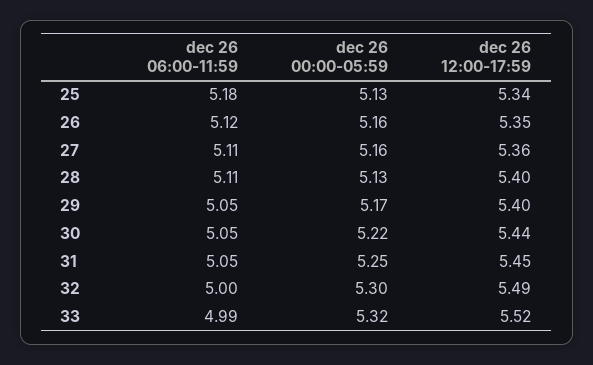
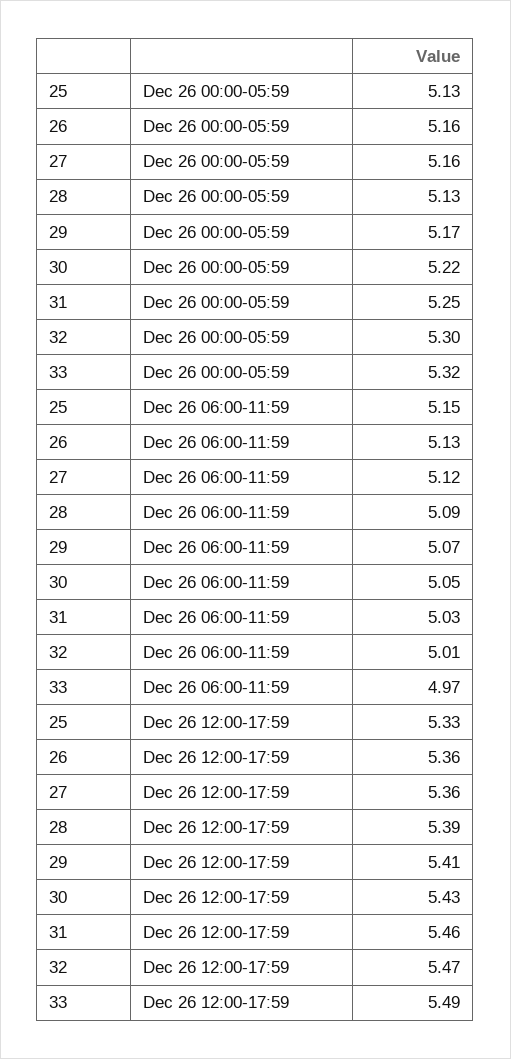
dec 26 06:00-11:59, 25: 5.18 -> 5.15
dec 26 12:00-17:59, 25: 5.34 -> 5.33
dec 26 06:00-11:59, 26: 5.12 -> 5.13
dec 26 12:00-17:59, 26: 5.35 -> 5.36
dec 26 06:00-11:59, 27: 5.11 -> 5.12
dec 26 06:00-11:59, 28: 5.11 -> 5.09
dec 26 12:00-17:59, 28: 5.4 -> 5.39
dec 26 06:00-11:59, 29: 5.05 -> 5.07
dec 26 12:00-17:59, 29: 5.4 -> 5.41
dec 26 12:00-17:59, 30: 5.44 -> 5.43
dec 26 06:00-11:59, 31: 5.05 -> 5.03
dec 26 12:00-17:59, 31: 5.45 -> 5.46
dec 26 06:00-11:59, 32: 5 -> 5.01
dec 26 12:00-17:59, 32: 5.49 -> 5.47
dec 26 06:00-11:59, 33: 4.99 -> 4.97
dec 26 12:00-17:59, 33: 5.52 -> 5.49

